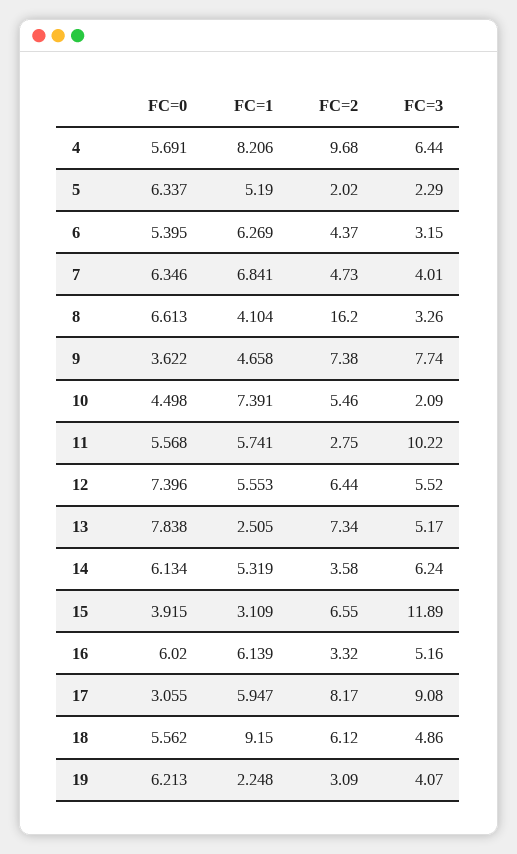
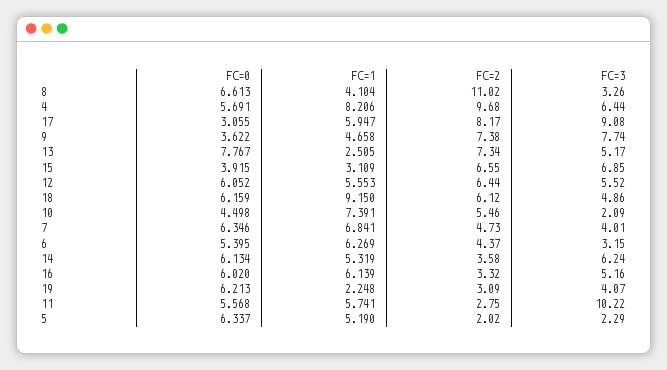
FC=2, 8: 16.2 -> 11.02
FC=0, 12: 7.396 -> 6.052
FC=0, 13: 7.838 -> 7.767
FC=3, 15: 11.89 -> 6.85
FC=0, 18: 5.562 -> 6.159

